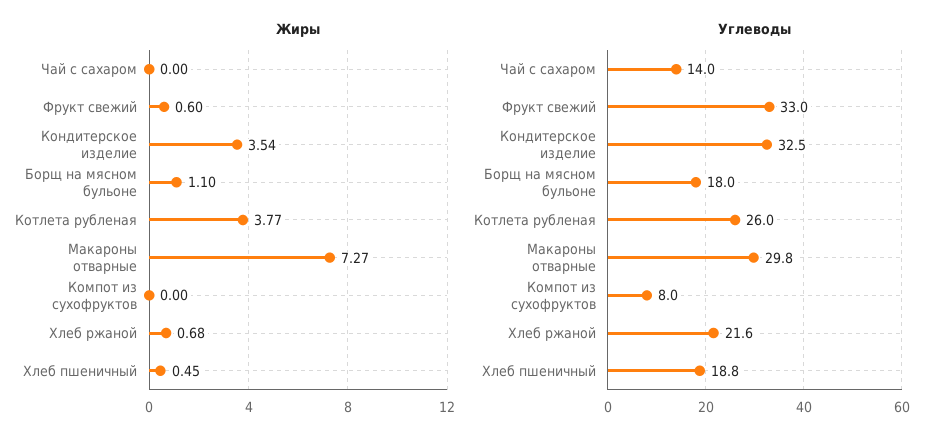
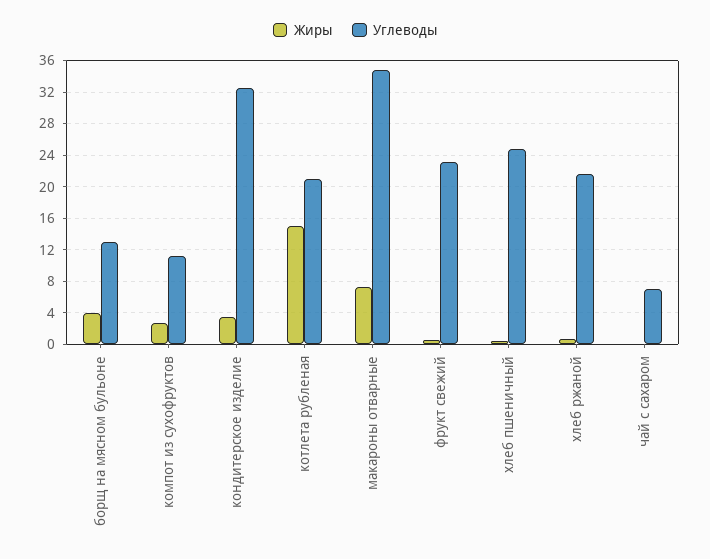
Жиры, Борщ на мясном бульоне: 1.1 -> 4
Жиры, Котлета рубленая: 3.77 -> 15
Жиры, Компот из сухофруктов: 0 -> 3
Углеводы, Чай с сахаром: 14 -> 7
Углеводы, Фрукт свежий: 33 -> 23
Углеводы, Борщ на мясном бульоне: 18 -> 13
Углеводы, Котлета рубленая: 26 -> 21
Углеводы, Макароны отварные: 29.8 -> 35
Углеводы, Компот из сухофруктов: 8 -> 11
Углеводы, Хлеб пшеничный: 18.8 -> 25

